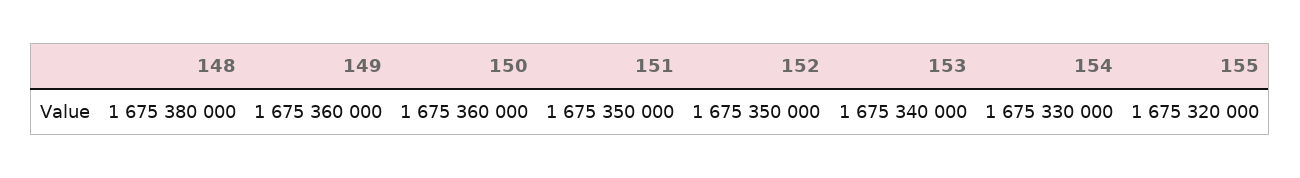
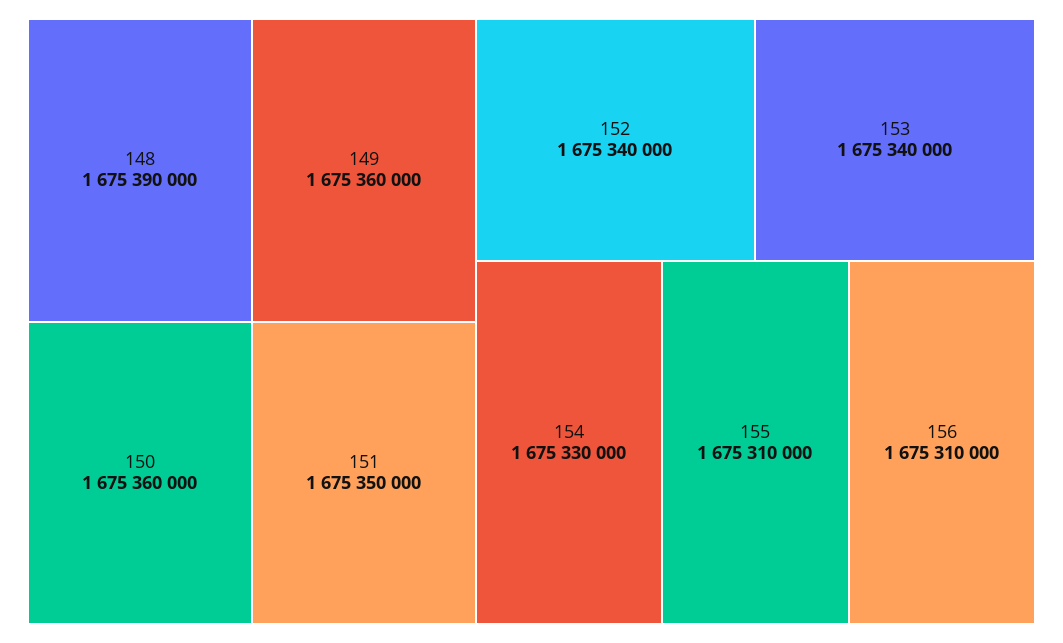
148: 1675380000 -> 1675390000
152: 1675350000 -> 1675340000
155: 1675320000 -> 1675310000
156: none -> 1675310000

